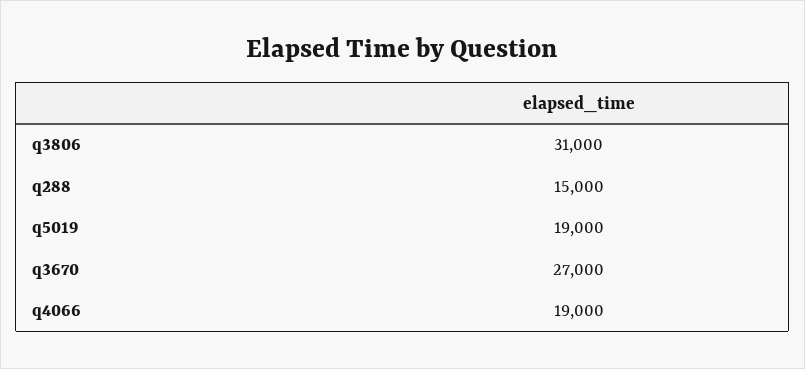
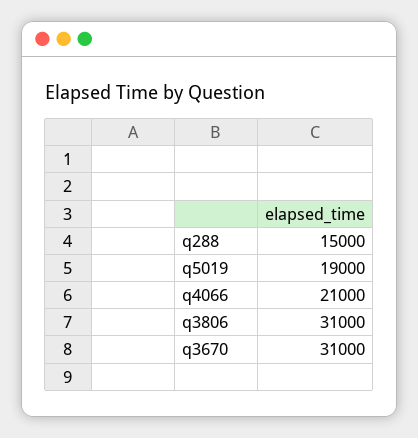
q3670: 27000 -> 31000
q4066: 19000 -> 21000

